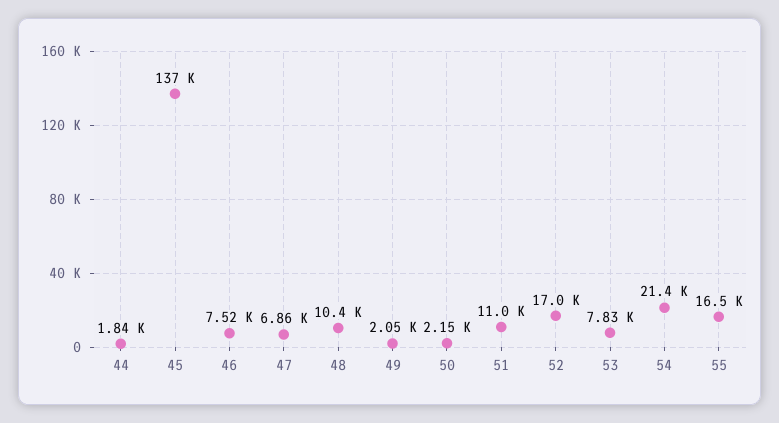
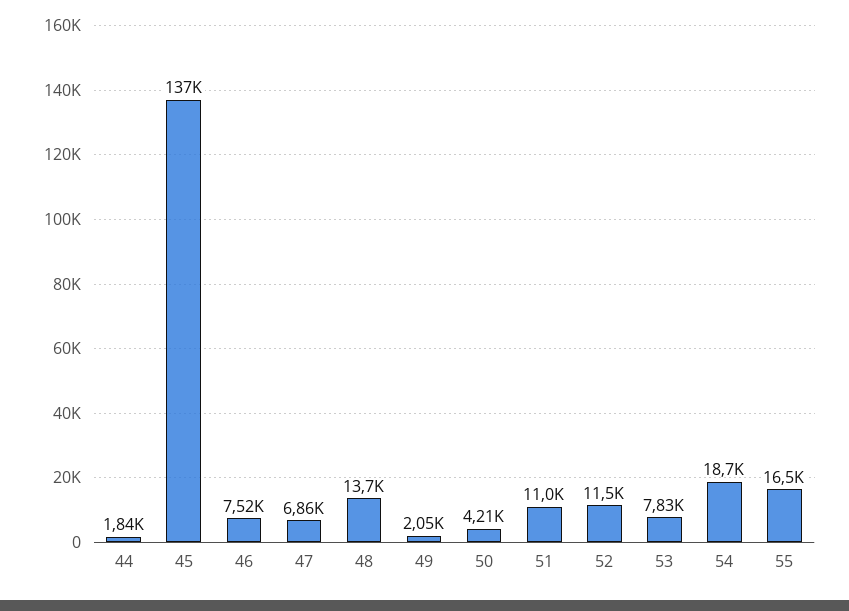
48: 10400 -> 13700
50: 2150 -> 4210
52: 17000 -> 11500
54: 21400 -> 18700

